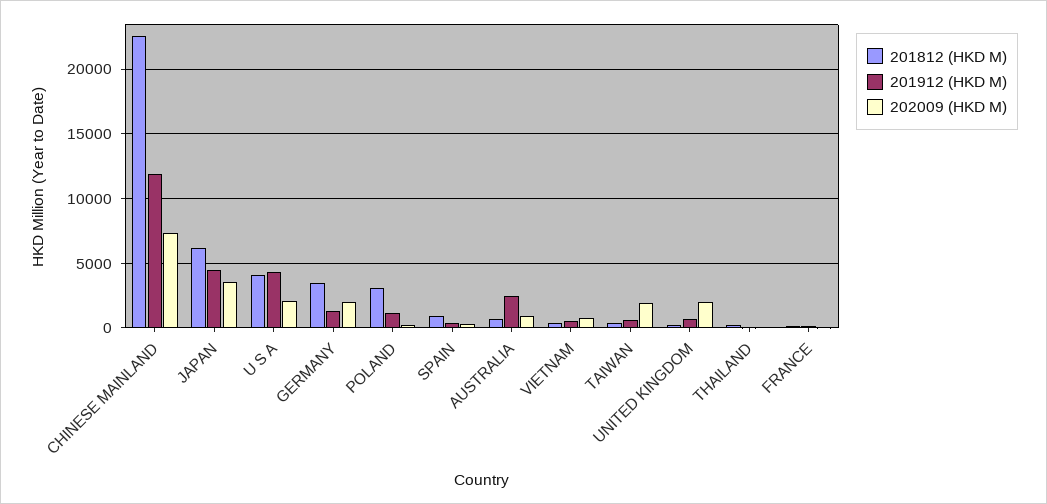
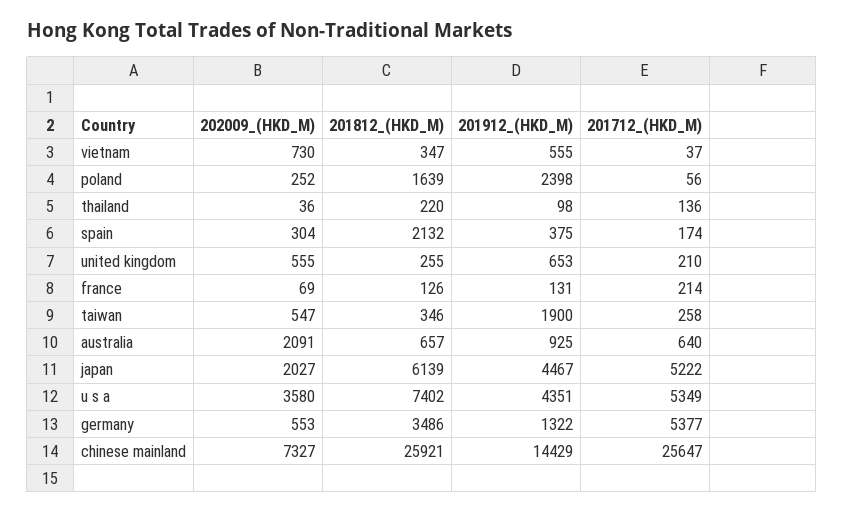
201812 (HKD M), CHINESE MAINLAND: 22500 -> 25921
201912 (HKD M), CHINESE MAINLAND: 12000 -> 14429
202009 (HKD M), JAPAN: 3500 -> 2027
201812 (HKD M), U S A: 4000 -> 7402
202009 (HKD M), U S A: 2000 -> 3580
202009 (HKD M), GERMANY: 2000 -> 553
201812 (HKD M), POLAND: 3000 -> 1639
201912 (HKD M), POLAND: 1000 -> 2398
201812 (HKD M), SPAIN: 1000 -> 2132
201912 (HKD M), AUSTRALIA: 2500 -> 925
202009 (HKD M), AUSTRALIA: 1000 -> 2091
201912 (HKD M), TAIWAN: 500 -> 1900
202009 (HKD M), TAIWAN: 2000 -> 547
202009 (HKD M), UNITED KINGDOM: 2000 -> 555
201712_(HKD_M), VIETNAM: none -> 37
201712_(HKD_M), POLAND: none -> 56
201712_(HKD_M), THAILAND: none -> 136
201712_(HKD_M), SPAIN: none -> 174
201712_(HKD_M), UNITED KINGDOM: none -> 210
201712_(HKD_M), FRANCE: none -> 214
201712_(HKD_M), TAIWAN: none -> 258
201712_(HKD_M), AUSTRALIA: none -> 640
201712_(HKD_M), JAPAN: none -> 5222
201712_(HKD_M), U S A: none -> 5349
201712_(HKD_M), GERMANY: none -> 5377
201712_(HKD_M), CHINESE MAINLAND: none -> 25647

